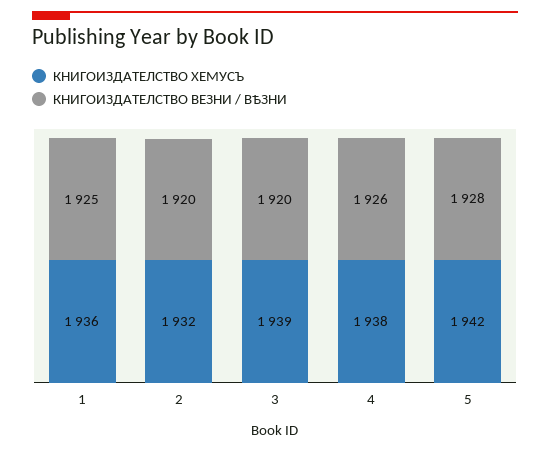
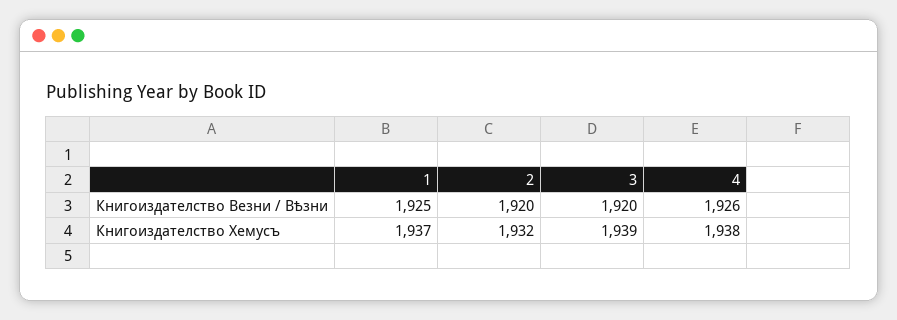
КНИГОИЗДАТЕЛСТВО ХЕМУСЪ, 1: 1936 -> 1937
КНИГОИЗДАТЕЛСТВО ХЕМУСЪ, 5: 1942 -> none
КНИГОИЗДАТЕЛСТВО ВЕЗНИ / ВѢЗНИ, 5: 1928 -> none

